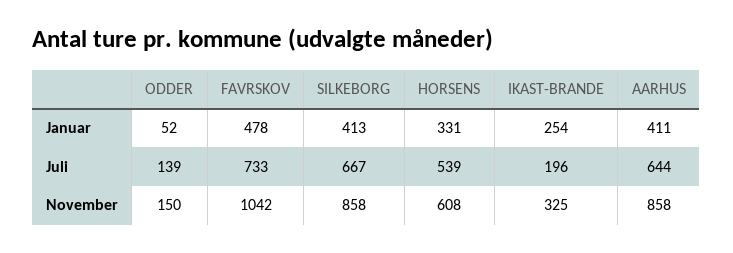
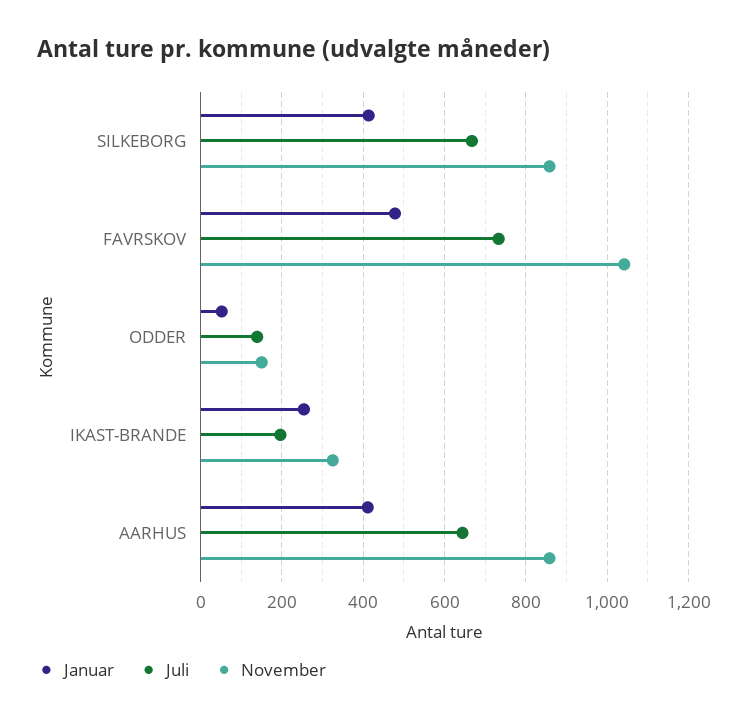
Januar, HORSENS: 331 -> none
Juli, HORSENS: 539 -> none
November, HORSENS: 608 -> none

